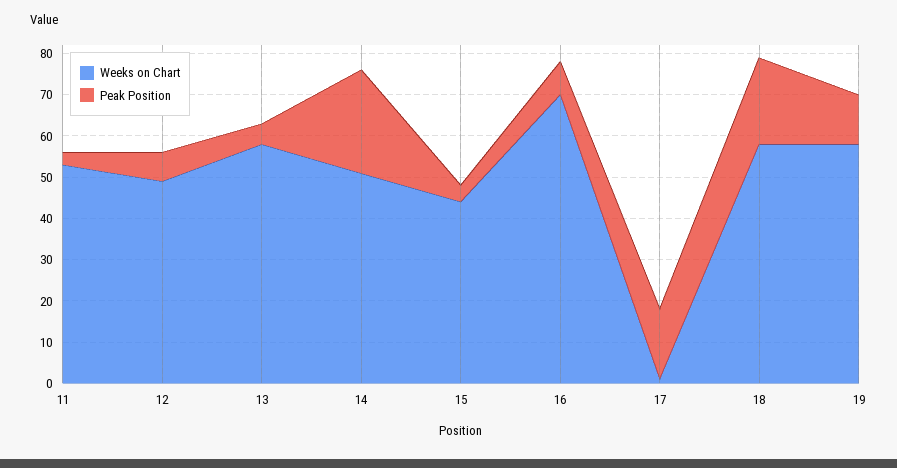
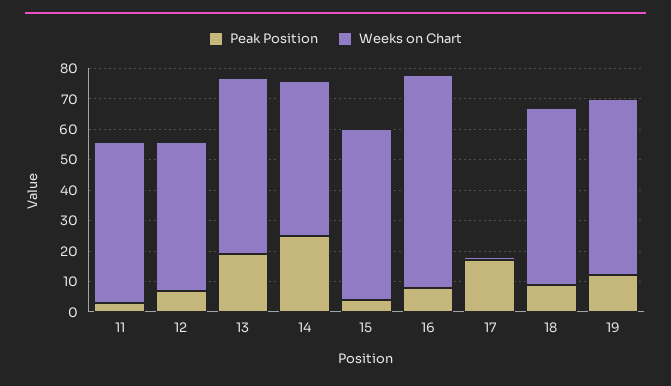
Peak Position, 13: 5 -> 20
Weeks on Chart, 15: 45 -> 55
Peak Position, 18: 20 -> 10

